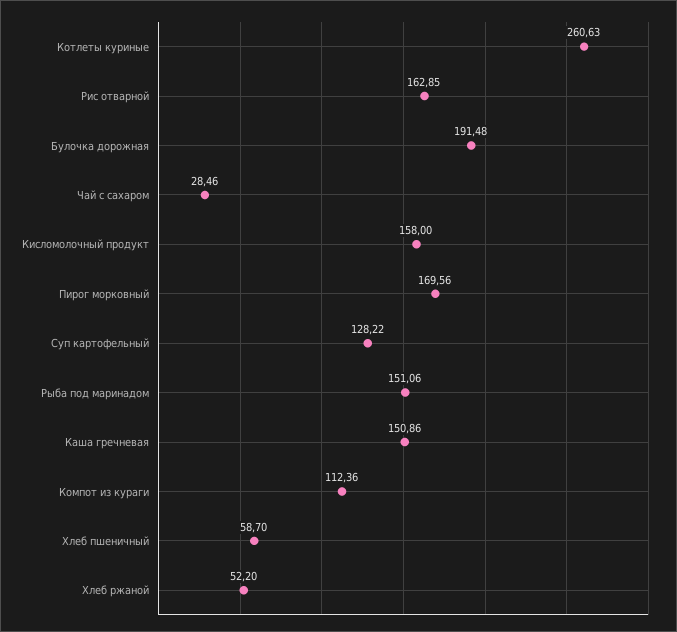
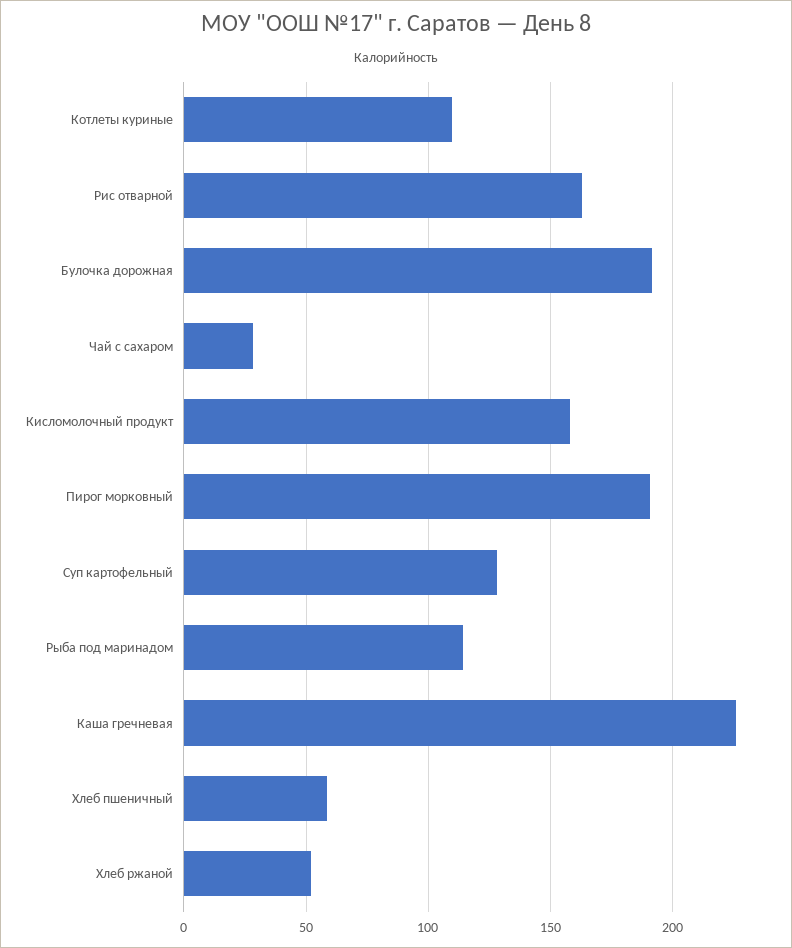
Котлеты куриные: 260.63 -> 110
Пирог морковный: 169.56 -> 190
Рыба под маринадом: 151.06 -> 115
Каша гречневая: 150.86 -> 225
Компот из кураги: 112.36 -> none

